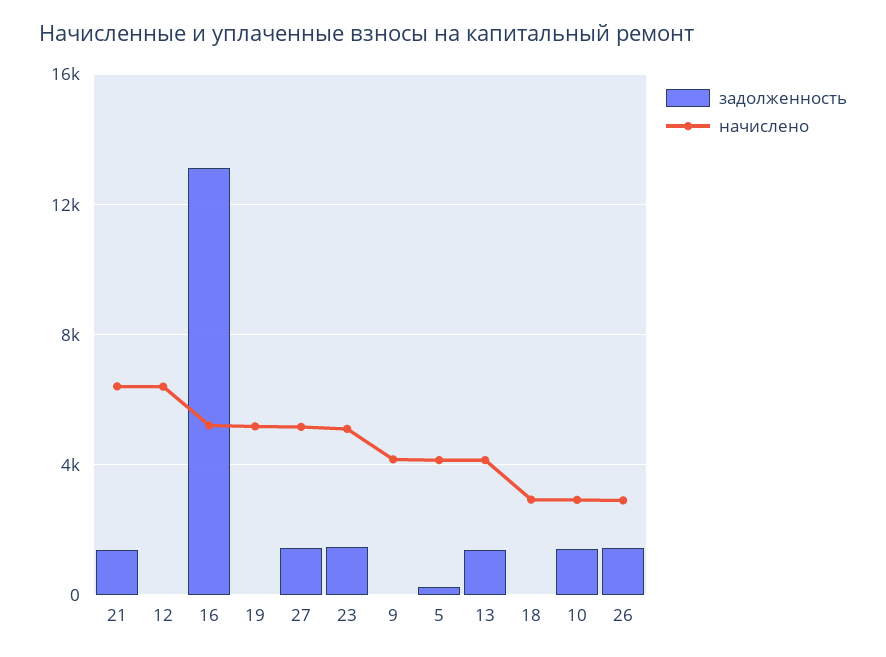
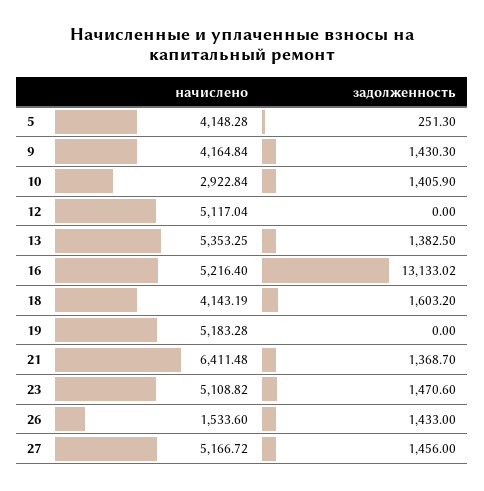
начислено, 12: 6500 -> 5117.04
задолженность, 9: 0 -> 1430.3
начислено, 13: 4000 -> 5353.25
задолженность, 18: 0 -> 1603.2
начислено, 18: 3000 -> 4143.19
начислено, 26: 3000 -> 1533.6

